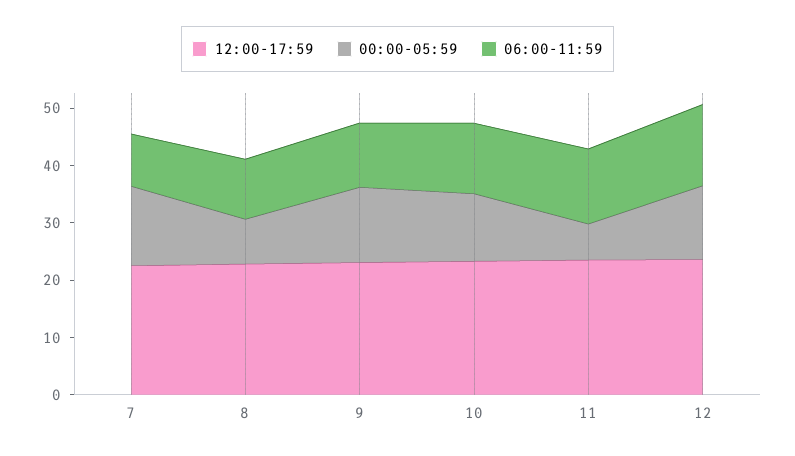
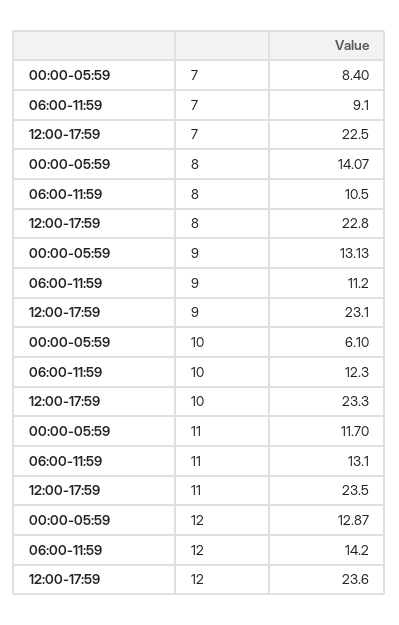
00:00-05:59, 7: 14 -> 8.4
00:00-05:59, 8: 8 -> 14.07
00:00-05:59, 10: 12 -> 6.1
00:00-05:59, 11: 6 -> 11.7

